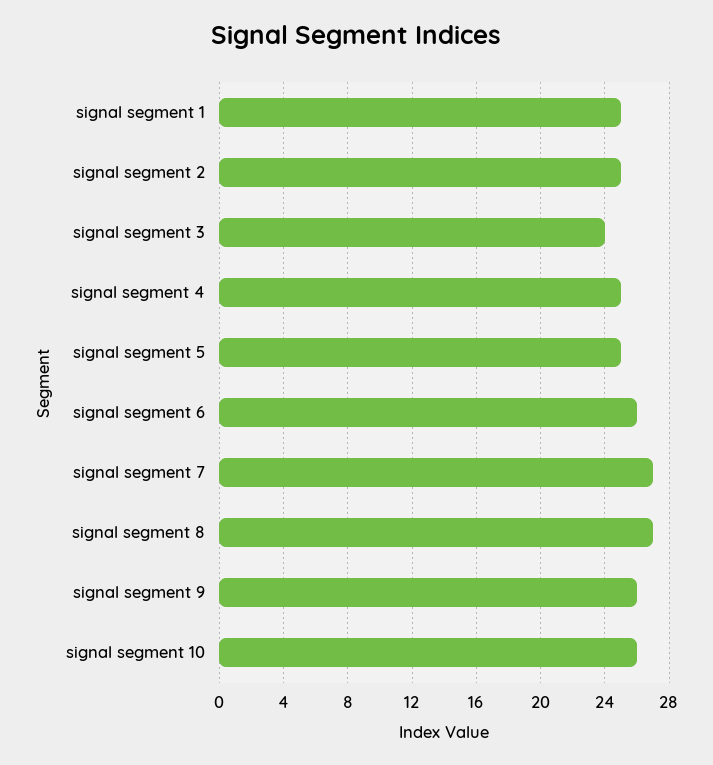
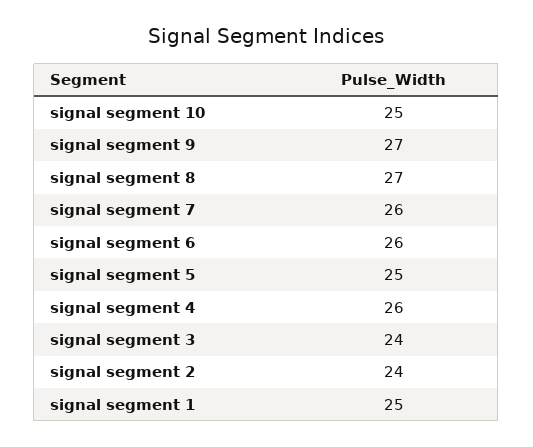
signal segment 2: 25 -> 24
signal segment 4: 25 -> 26
signal segment 7: 27 -> 26
signal segment 9: 26 -> 27
signal segment 10: 26 -> 25

